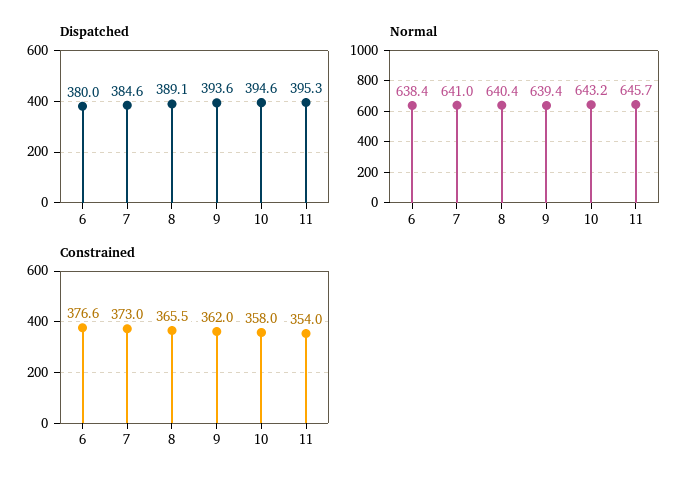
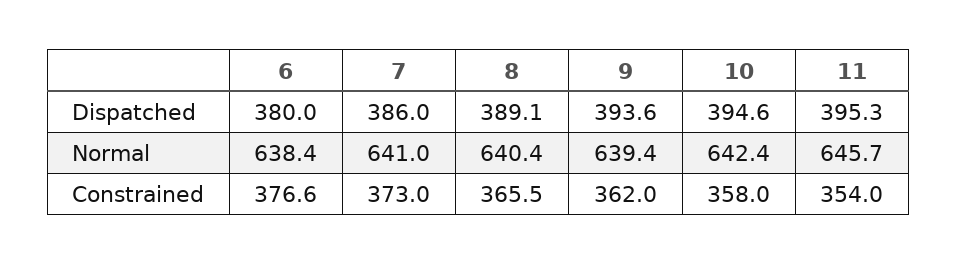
Dispatched, 7: 384.6 -> 386
Normal, 10: 643.2 -> 642.4

